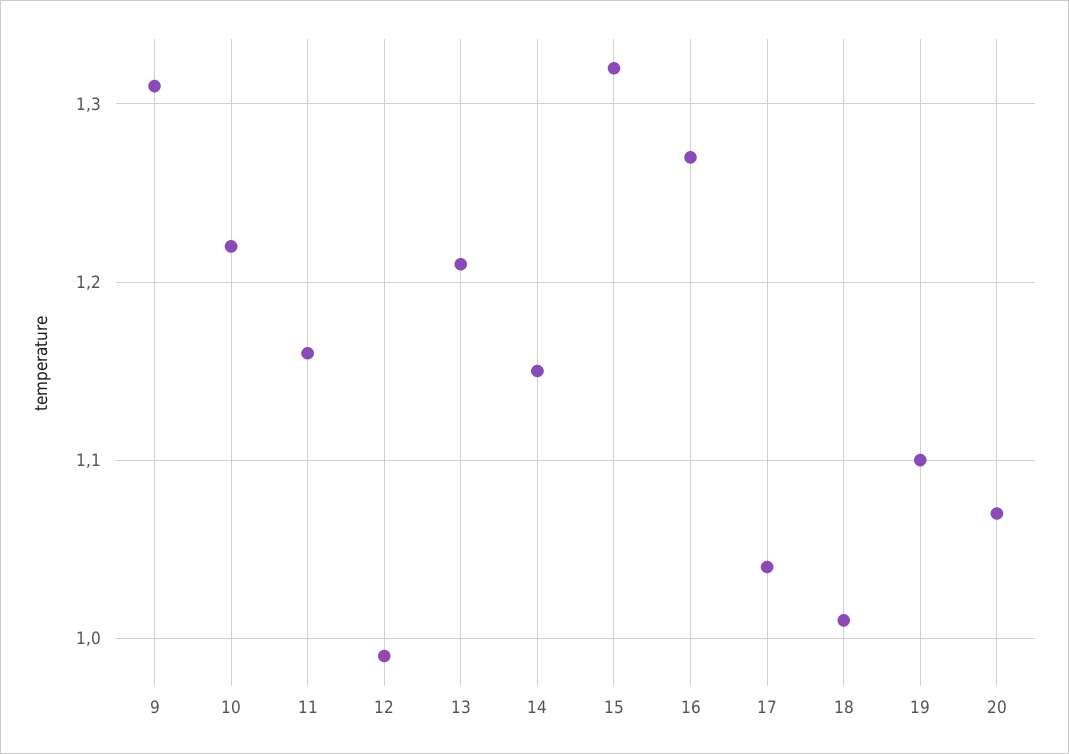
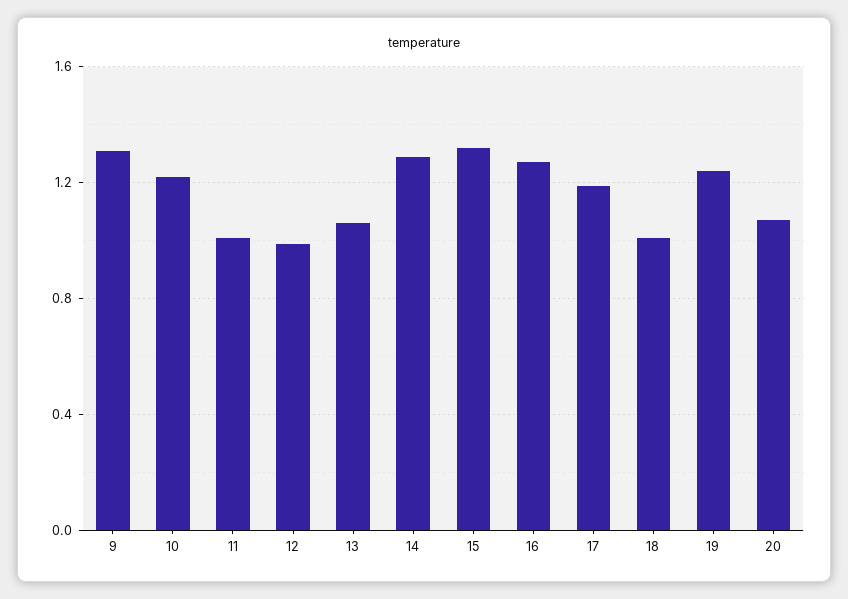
11: 1.16 -> 1
13: 1.21 -> 1.05
14: 1.15 -> 1.3
17: 1.04 -> 1.2
19: 1.1 -> 1.25

